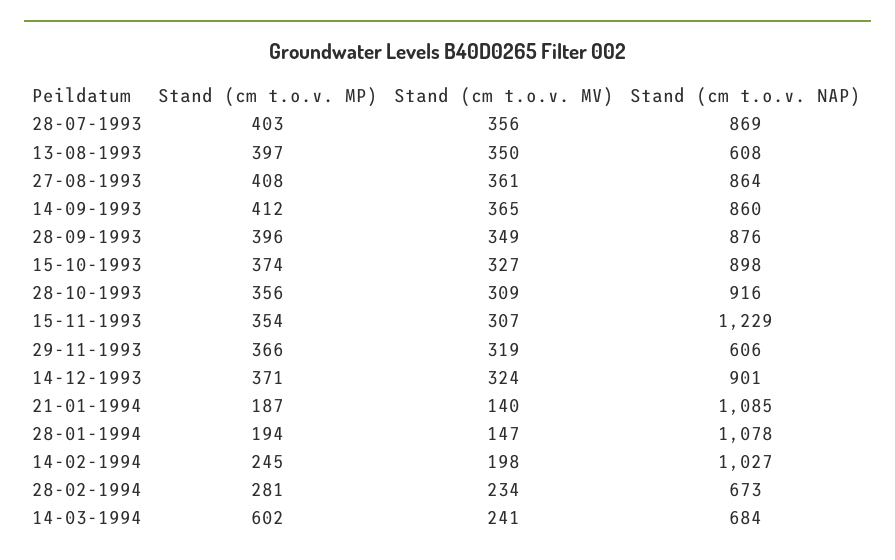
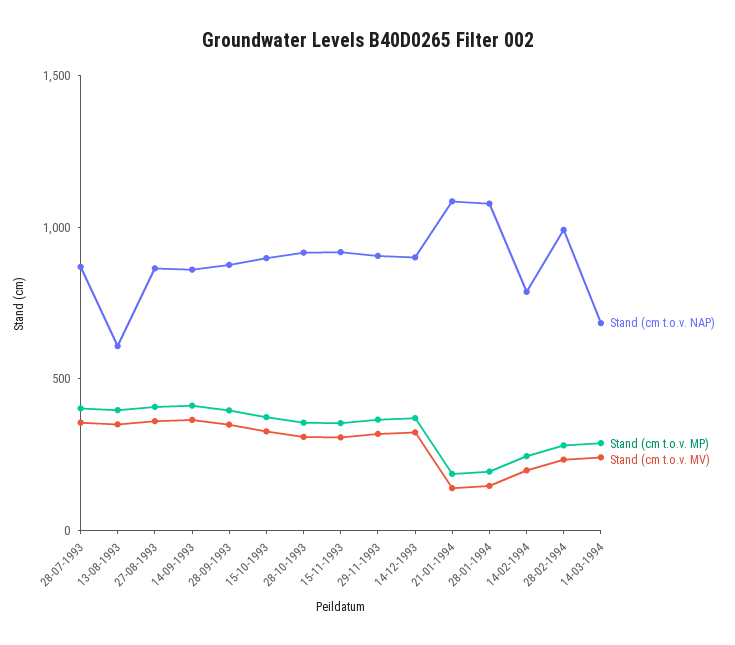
Stand (cm t.o.v. NAP), 15-11-1993: 1229 -> 900
Stand (cm t.o.v. NAP), 29-11-1993: 606 -> 900
Stand (cm t.o.v. NAP), 14-02-1994: 1027 -> 800
Stand (cm t.o.v. NAP), 28-02-1994: 673 -> 1000
Stand (cm t.o.v. MP), 14-03-1994: 602 -> 300

